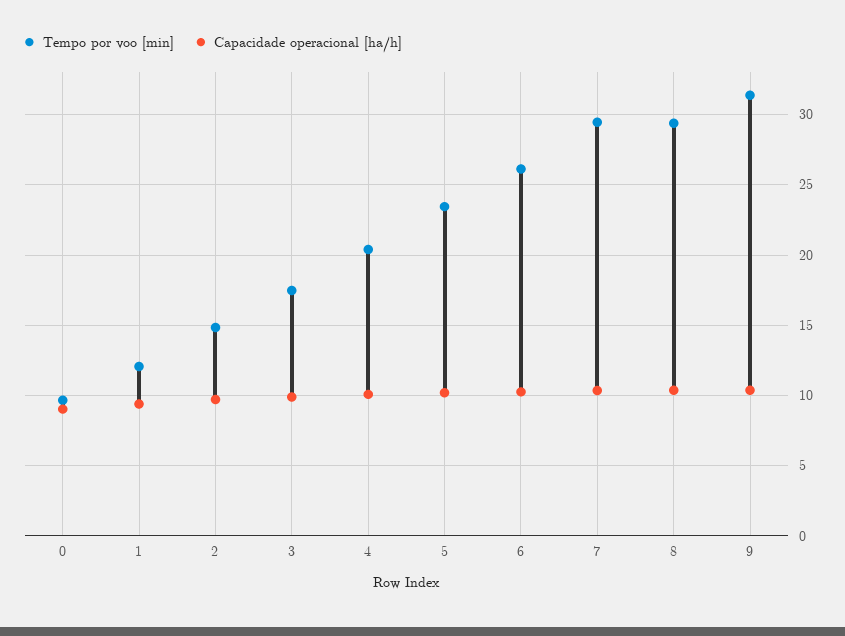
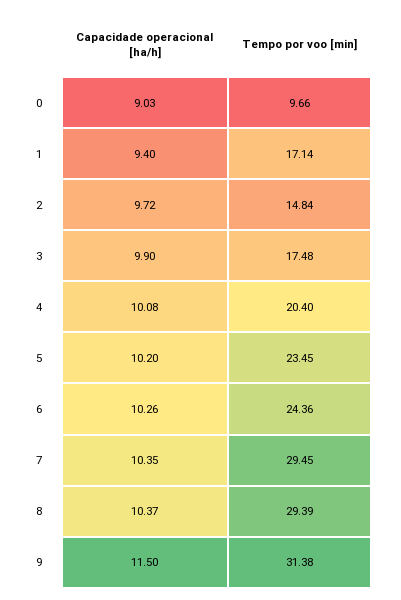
Tempo por voo [min], 1: 12 -> 17.14
Tempo por voo [min], 6: 26 -> 24.36
Capacidade operacional [ha/h], 9: 10.5 -> 11.5

